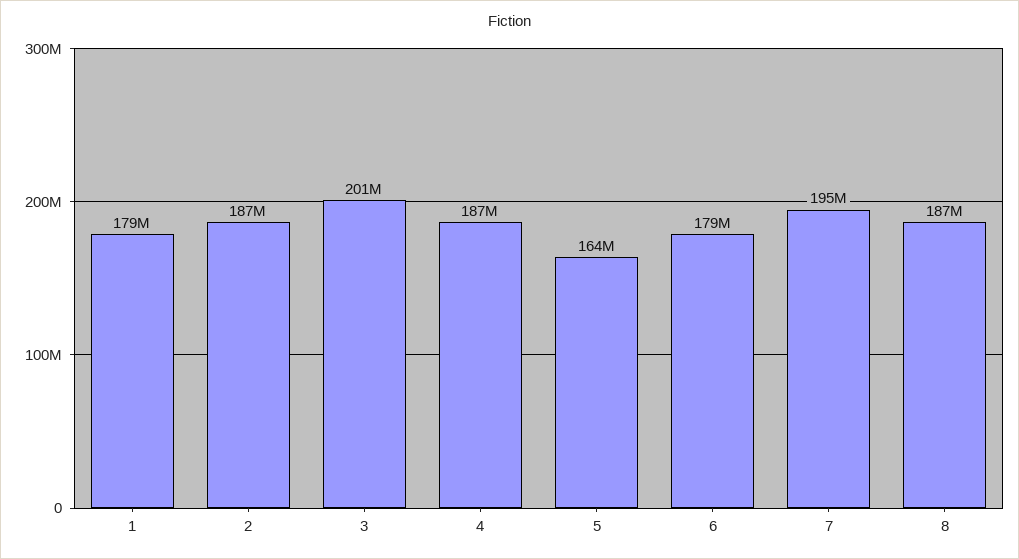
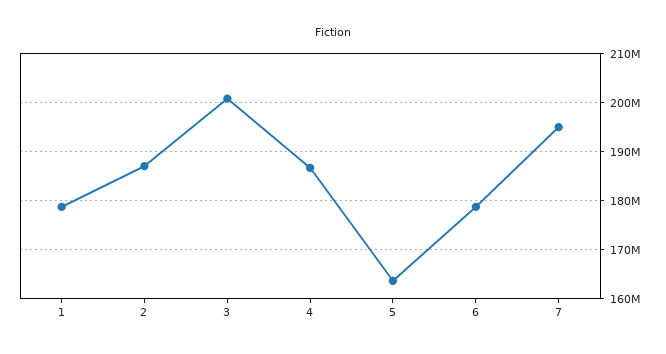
8: 187000000 -> none

